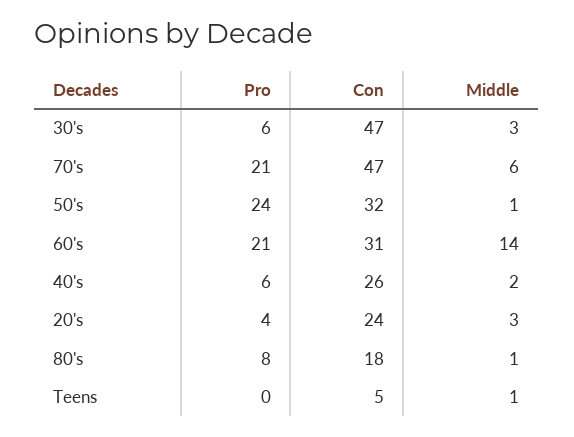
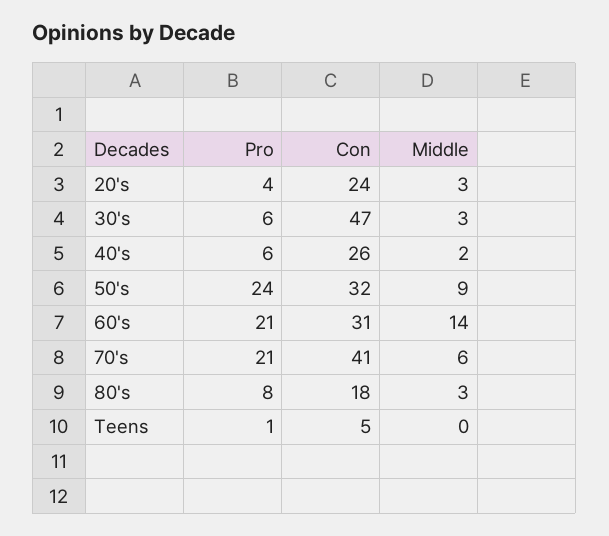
Con, 70's: 47 -> 41
Middle, 50's: 1 -> 9
Middle, 80's: 1 -> 3
Pro, Teens: 0 -> 1
Middle, Teens: 1 -> 0

